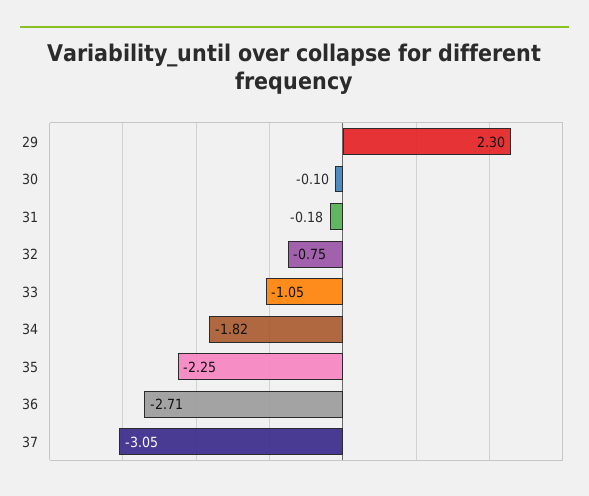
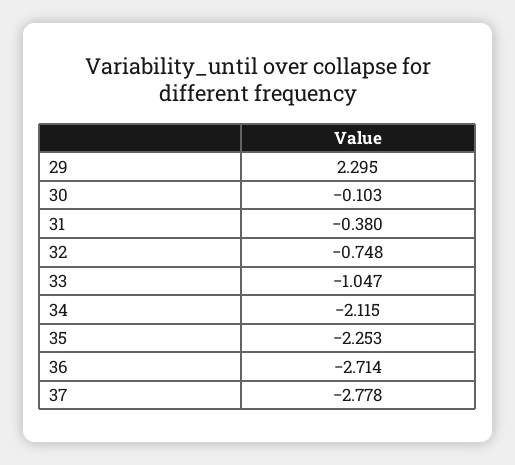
31: -0.18 -> -0.38
34: -1.82 -> -2.115
37: -3.05 -> -2.778

